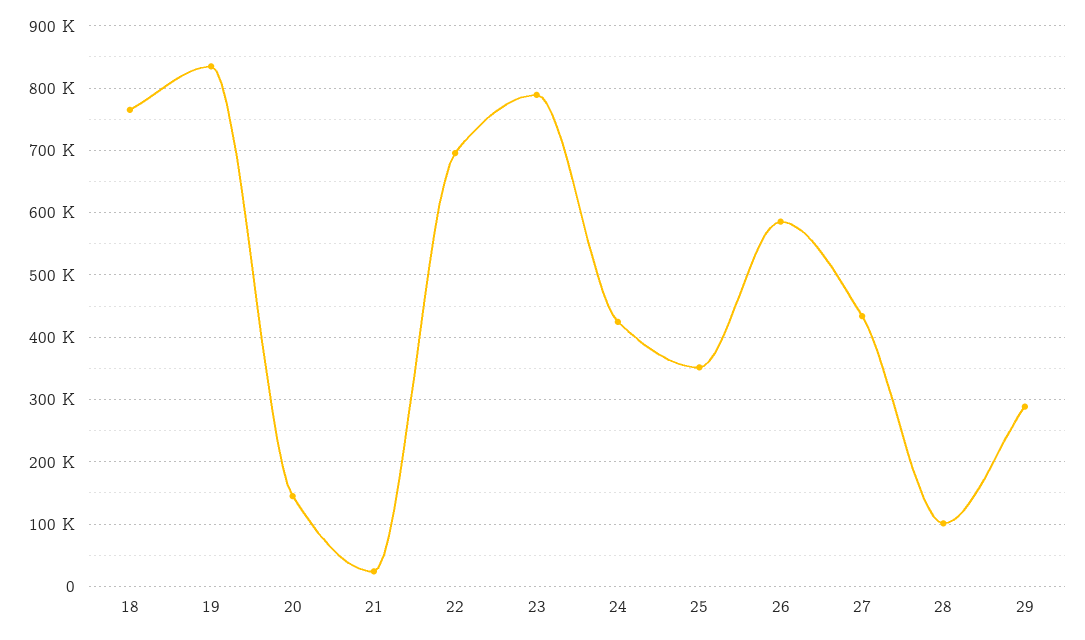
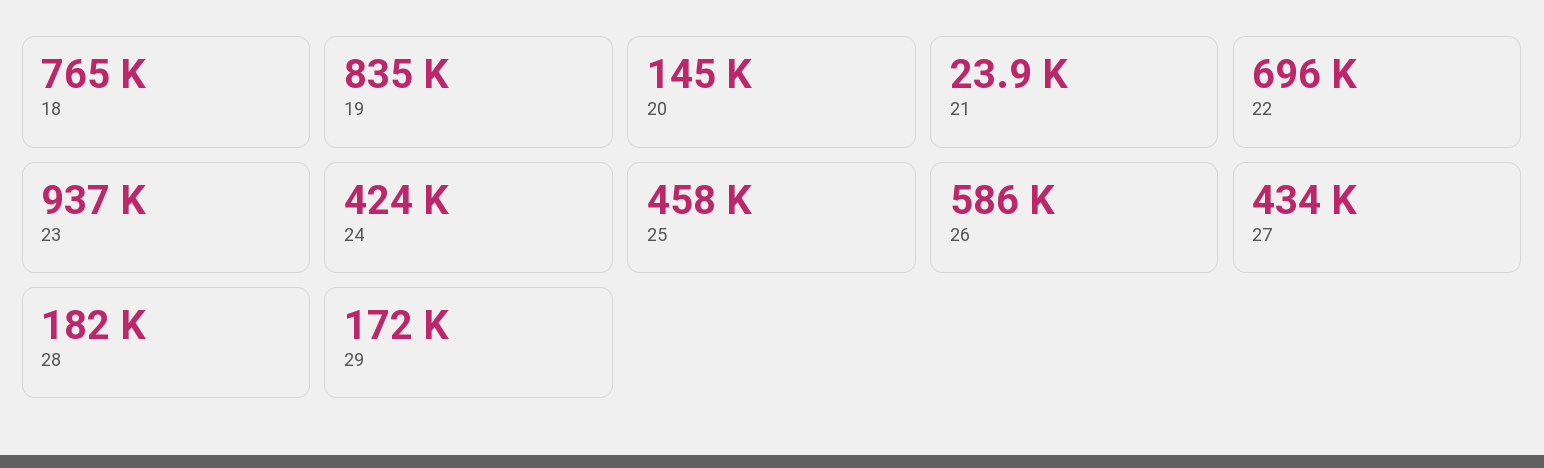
23: 790000 -> 937000
25: 350000 -> 458000
28: 100000 -> 182000
29: 290000 -> 172000

